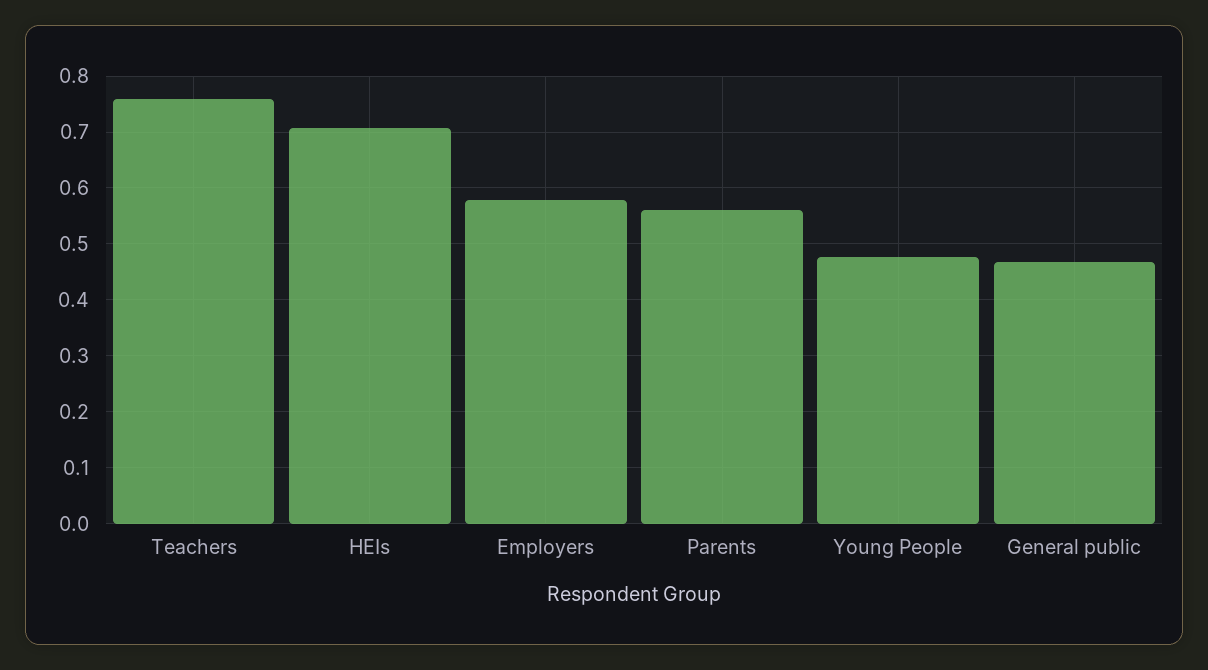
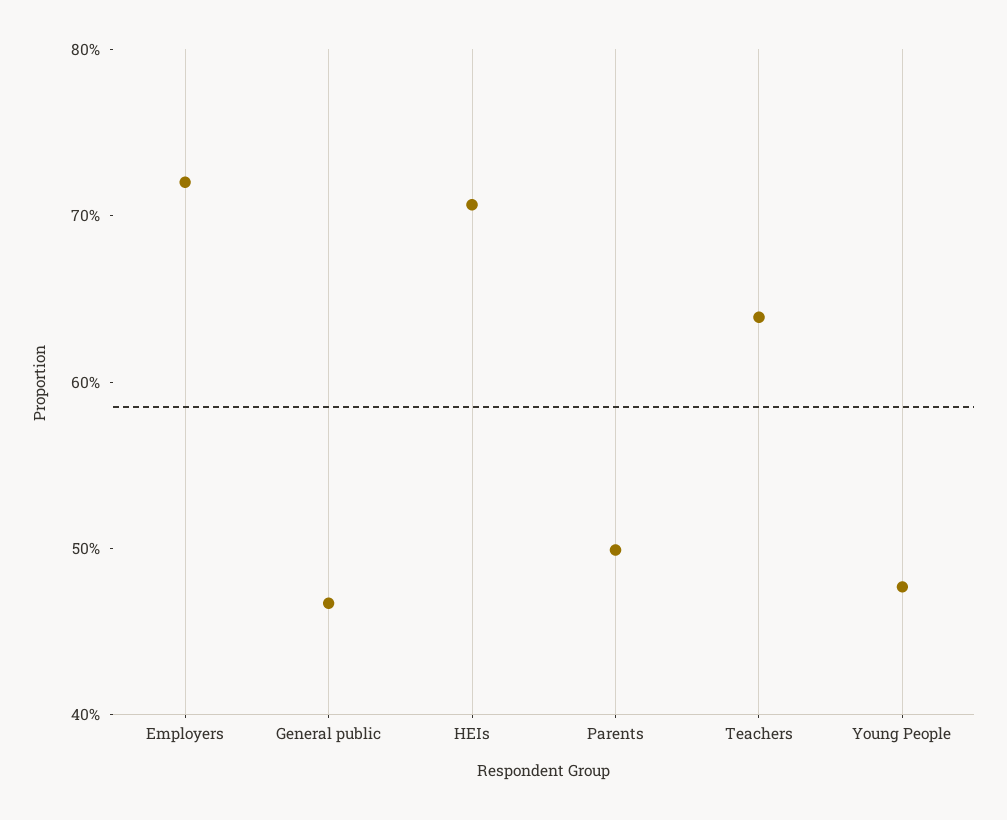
Teachers: 0.76 -> 0.64
Employers: 0.58 -> 0.72
Parents: 0.56 -> 0.5

